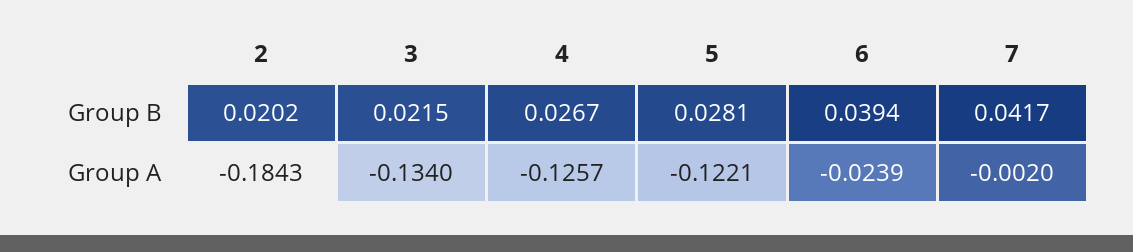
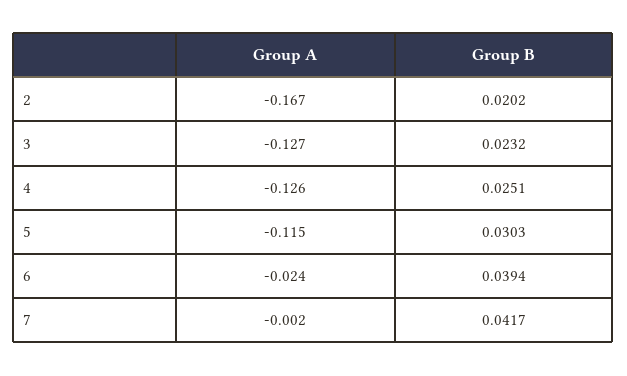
3, Group B: 0.0215 -> 0.0232
4, Group B: 0.0267 -> 0.0251
5, Group B: 0.0281 -> 0.0303
2, Group A: -0.1843 -> -0.167
3, Group A: -0.134 -> -0.127
5, Group A: -0.1221 -> -0.115

